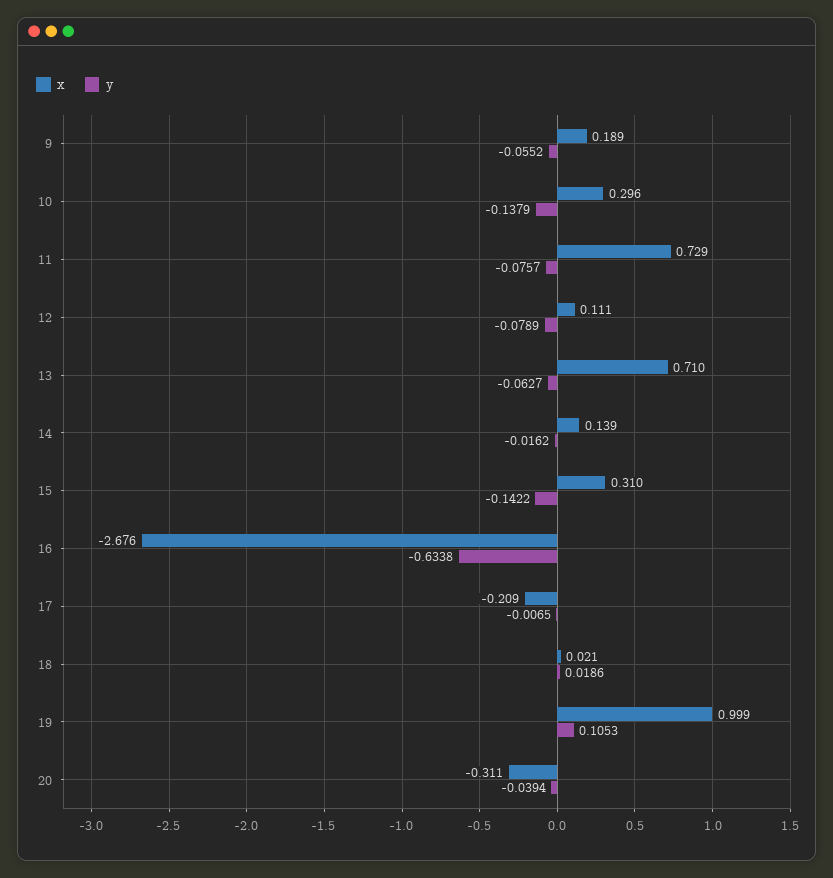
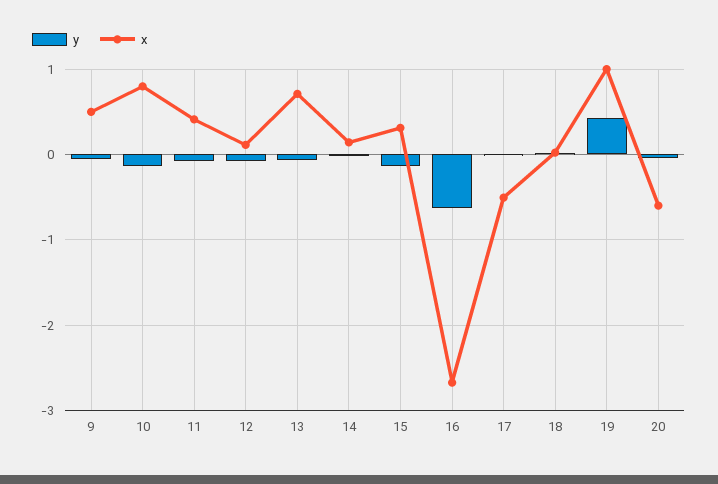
x, 9: 0.189 -> 0.5
x, 10: 0.296 -> 0.8
x, 11: 0.729 -> 0.4
x, 17: -0.209 -> -0.5
y, 19: 0.1053 -> 0.4
x, 20: -0.311 -> -0.6

